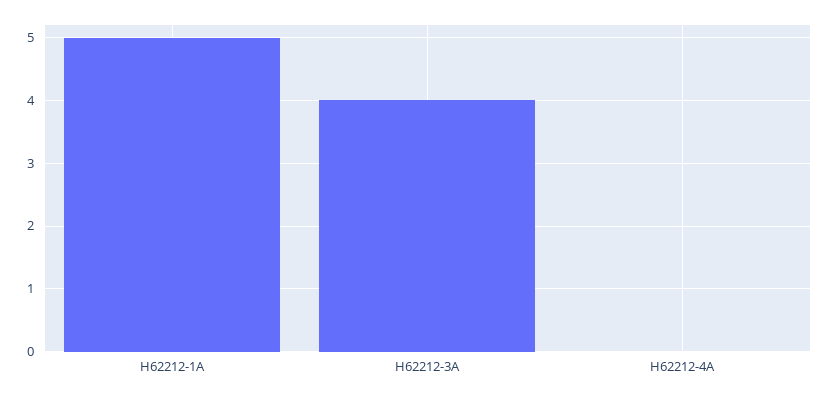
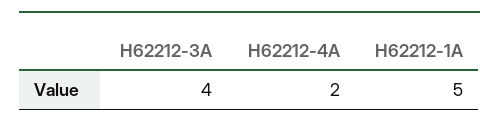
H62212-4A: 0 -> 2

